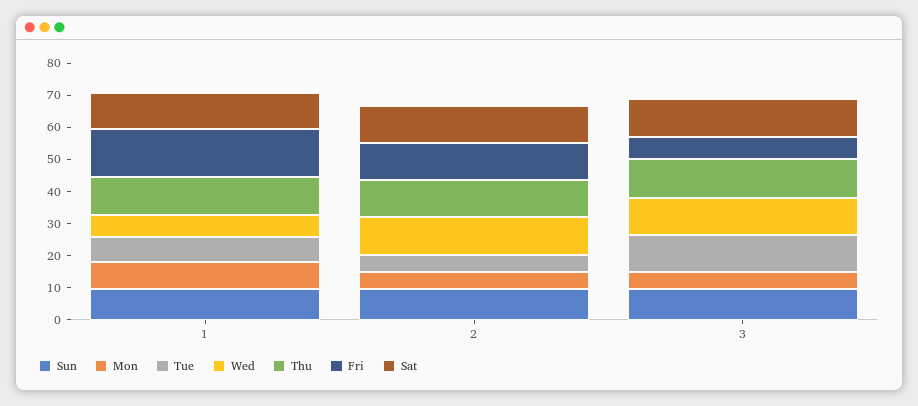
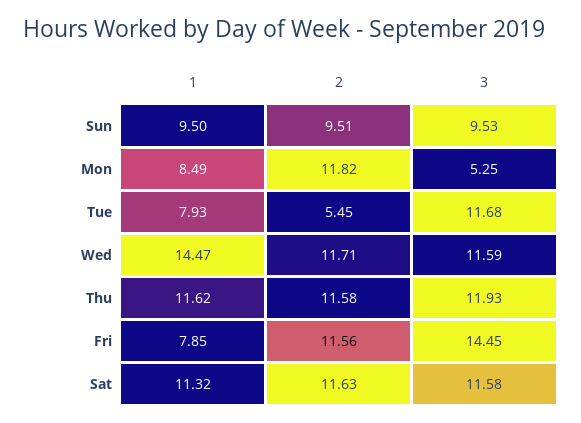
Wed, 1: 7.5 -> 14.47
Fri, 1: 15 -> 7.85
Mon, 2: 5 -> 11.82
Fri, 3: 7.5 -> 14.45

